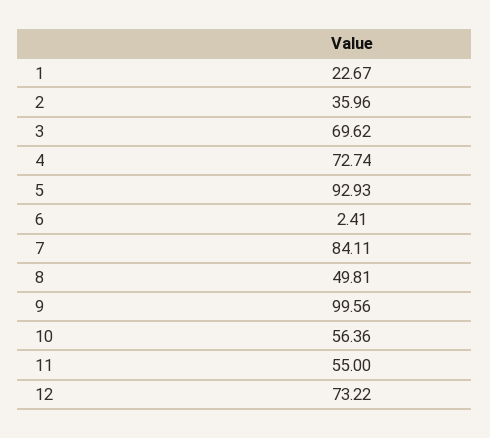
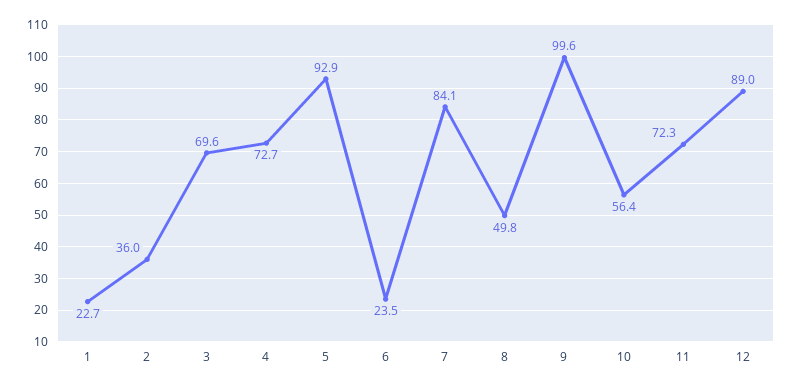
6: 2.41 -> 23.5
11: 55 -> 72.3
12: 73.22 -> 89

